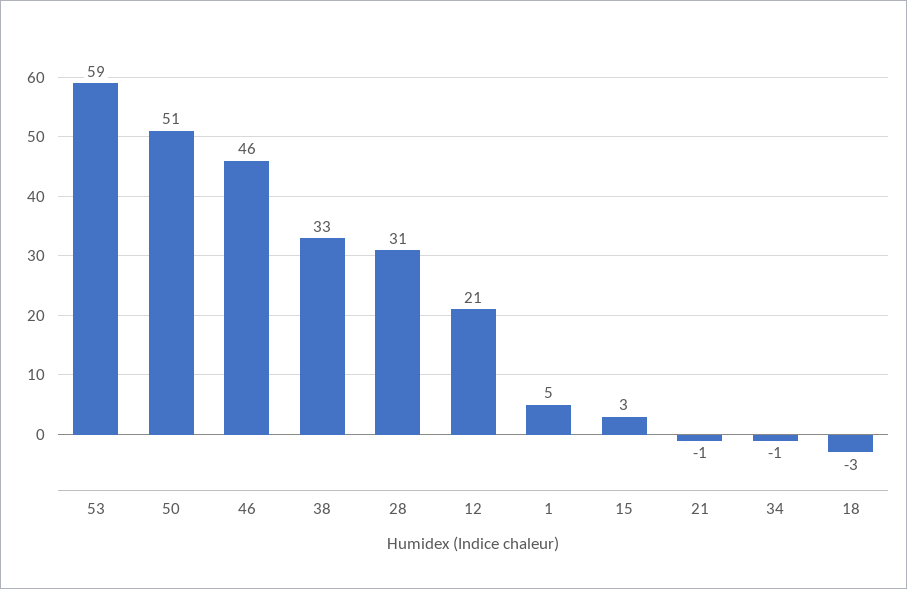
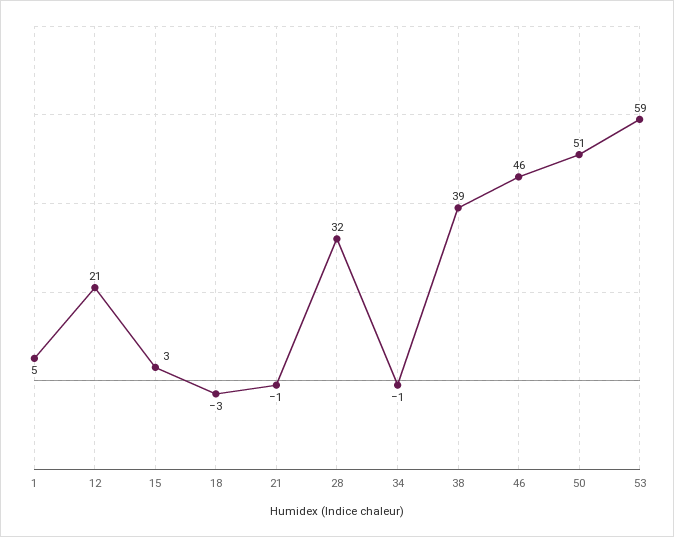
38: 33 -> 39
28: 31 -> 32

